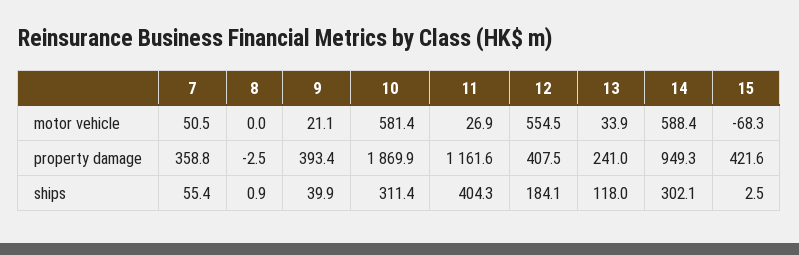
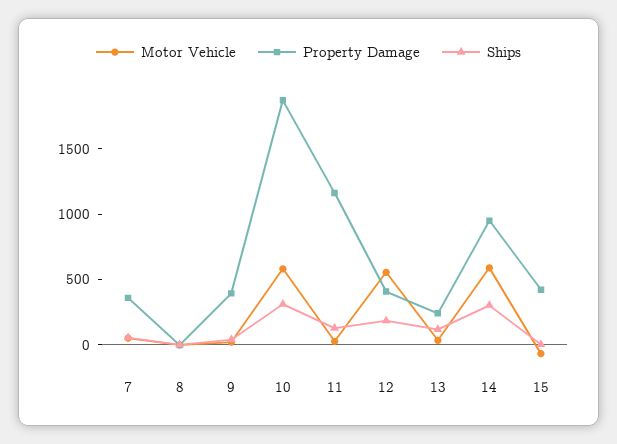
ships, 11: 404.3 -> 100

